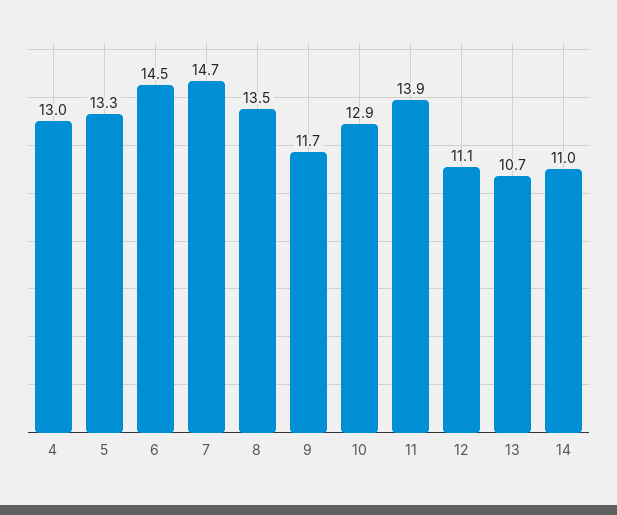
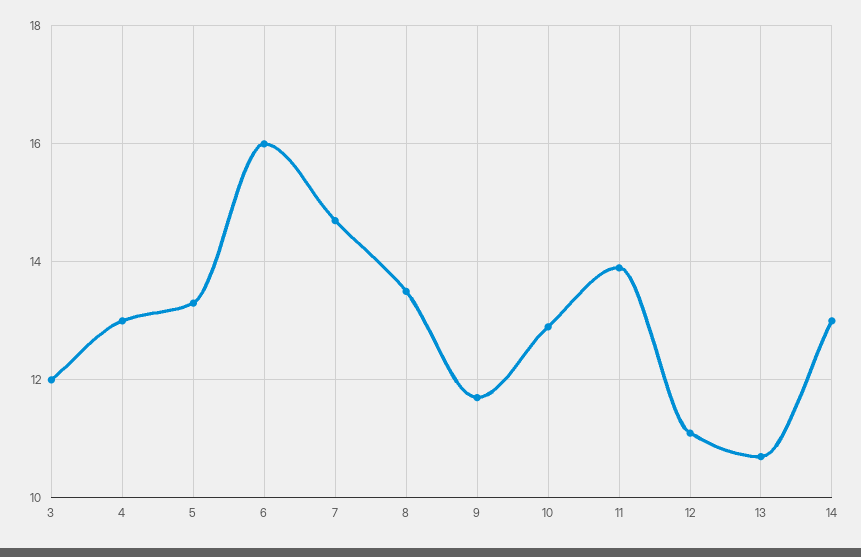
6: 14.5 -> 16
14: 11 -> 13
3: none -> 12

